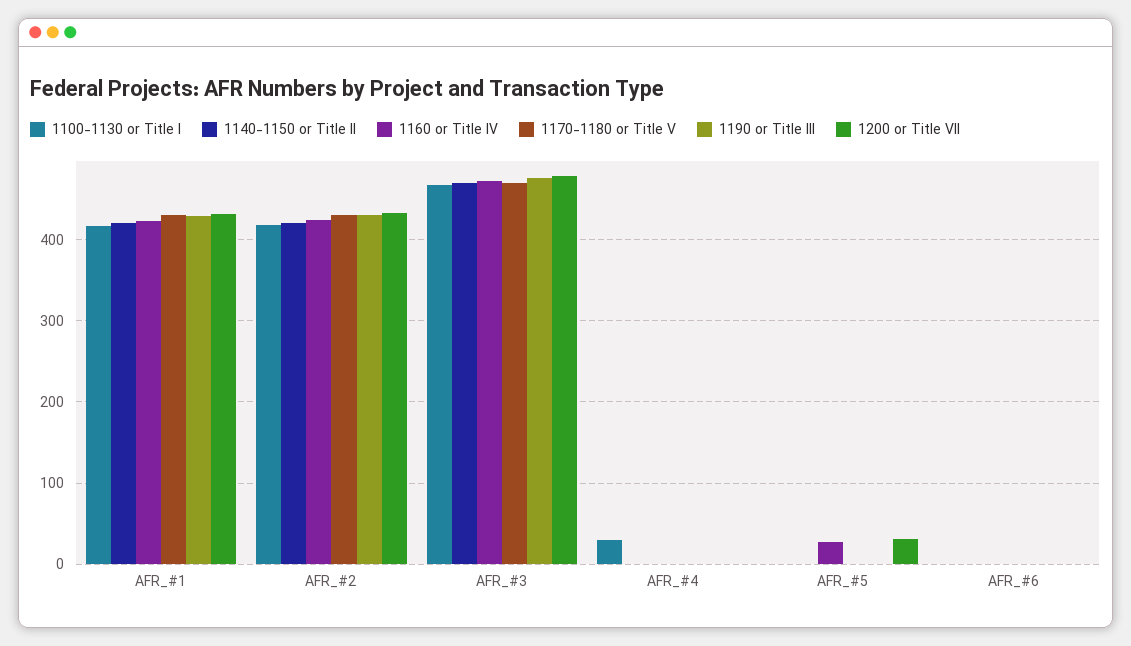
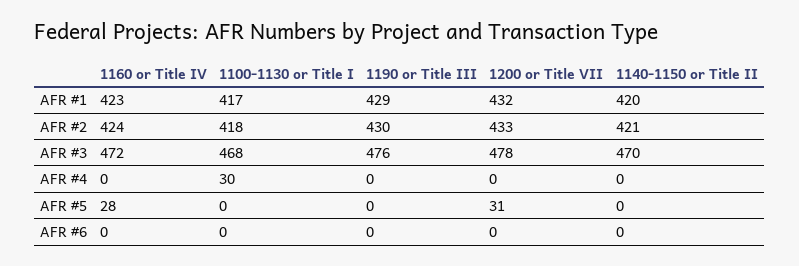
1170-1180 or Title V, AFR_#1: 430 -> none
1170-1180 or Title V, AFR_#2: 430 -> none
1170-1180 or Title V, AFR_#3: 470 -> none
1170-1180 or Title V, AFR_#4: 0 -> none
1170-1180 or Title V, AFR_#5: 0 -> none
1170-1180 or Title V, AFR_#6: 0 -> none

